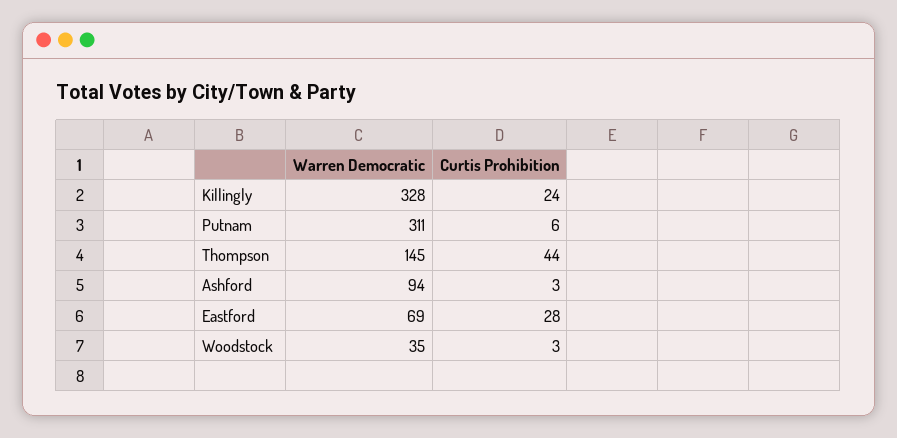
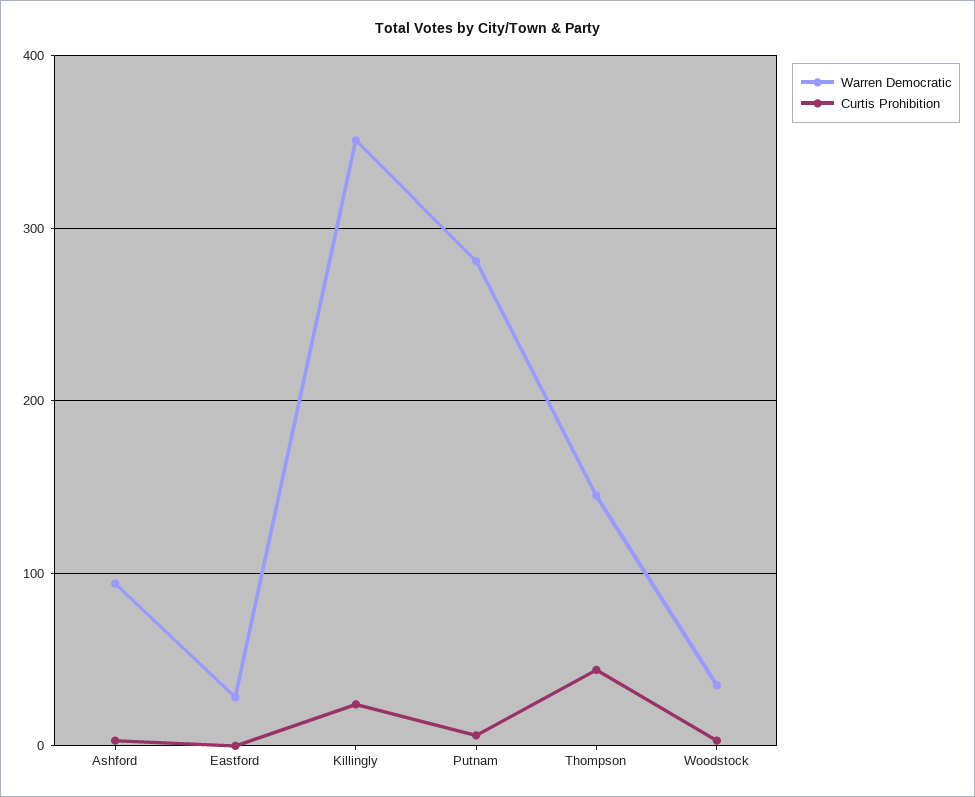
Warren Democratic, Killingly: 328 -> 350
Warren Democratic, Putnam: 311 -> 280
Warren Democratic, Eastford: 69 -> 30
Curtis Prohibition, Eastford: 28 -> 0

